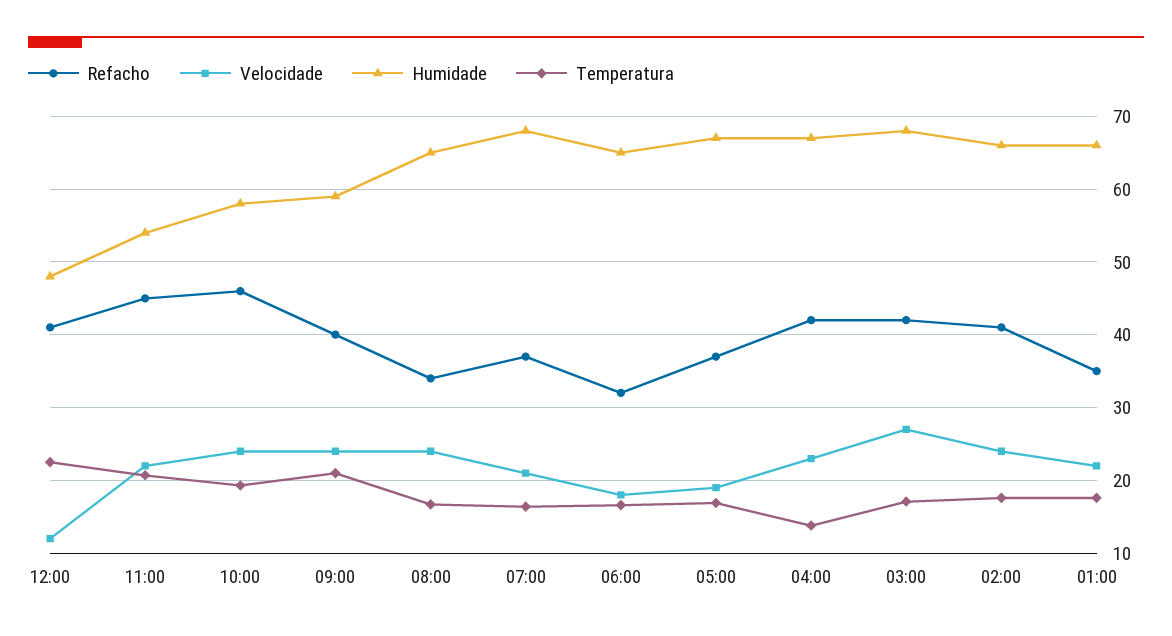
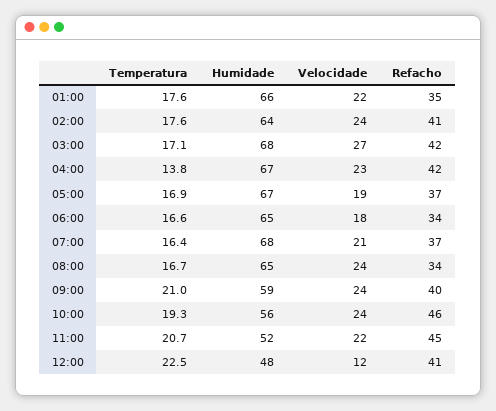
Humidade, 11:00: 54 -> 52
Humidade, 10:00: 58 -> 56
Refacho, 06:00: 32 -> 34
Humidade, 02:00: 66 -> 64

